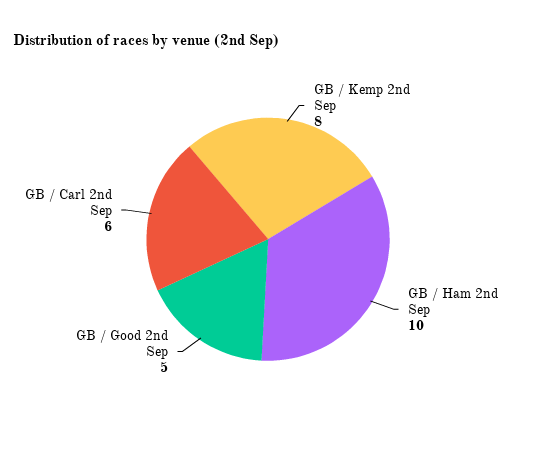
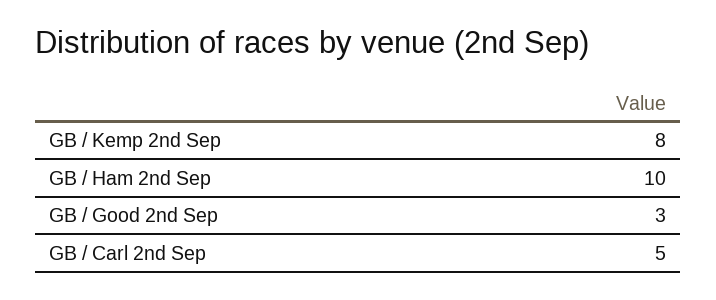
GB / Good 2nd Sep: 5 -> 3
GB / Carl 2nd Sep: 6 -> 5

